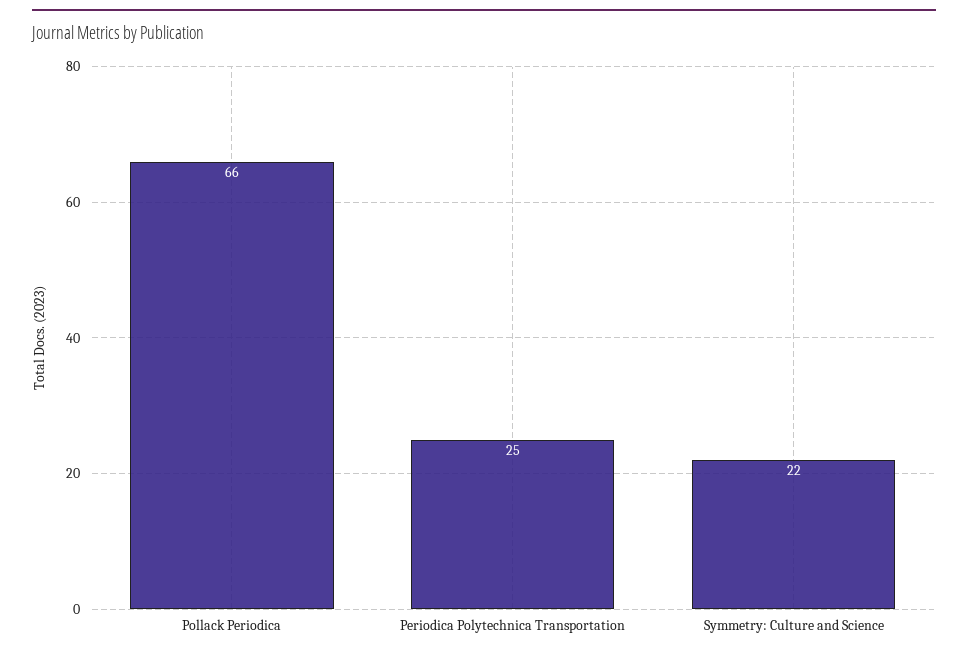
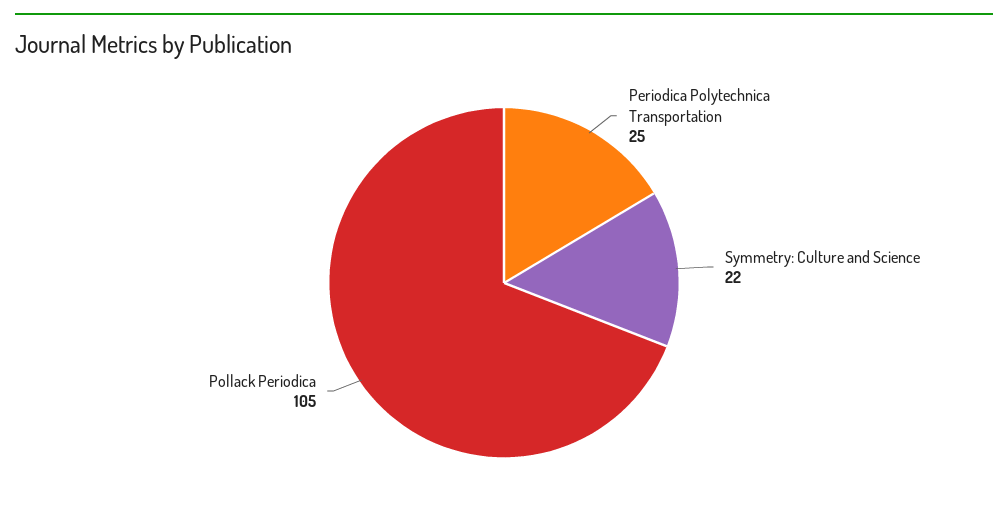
Pollack Periodica: 66 -> 105

